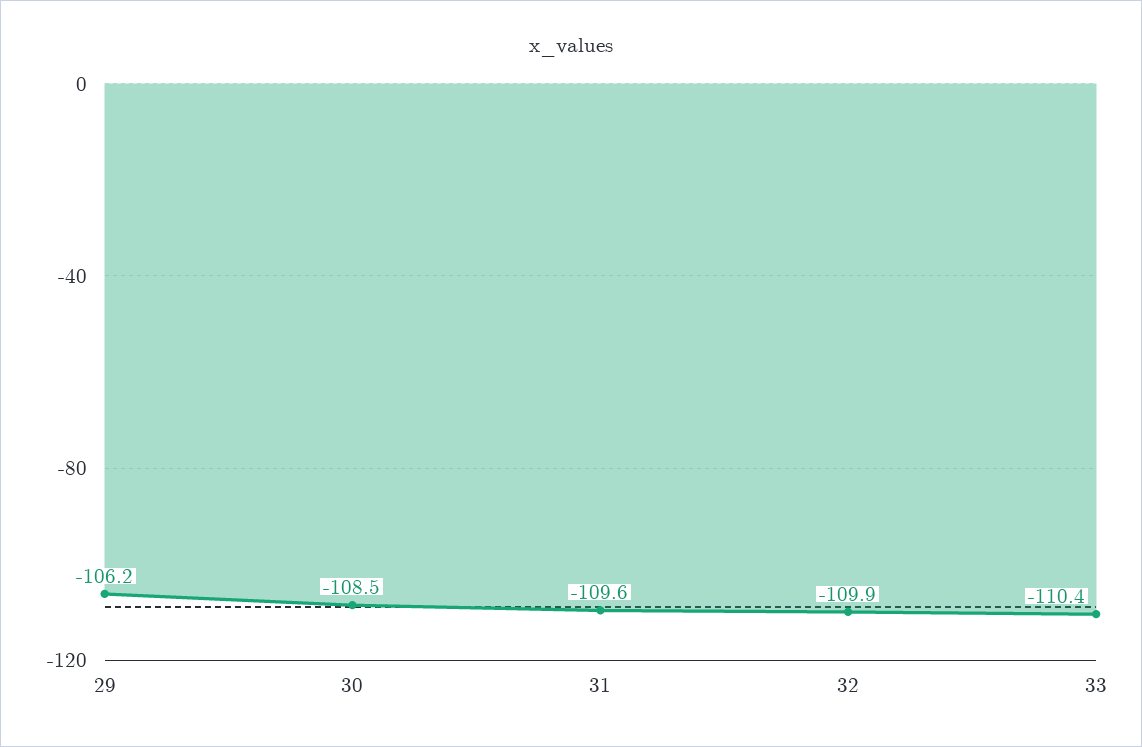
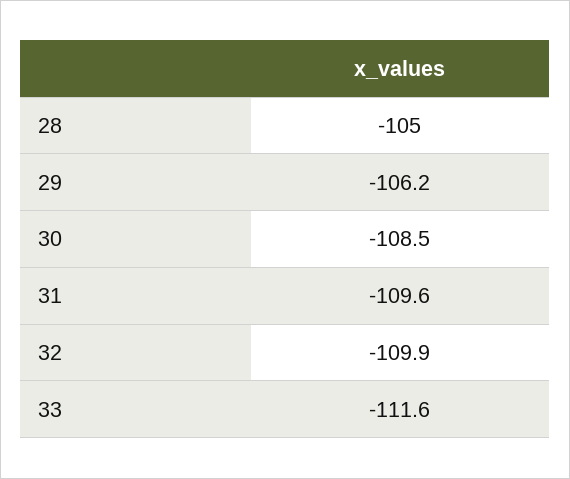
33: -110.4 -> -111.6
28: none -> -105

